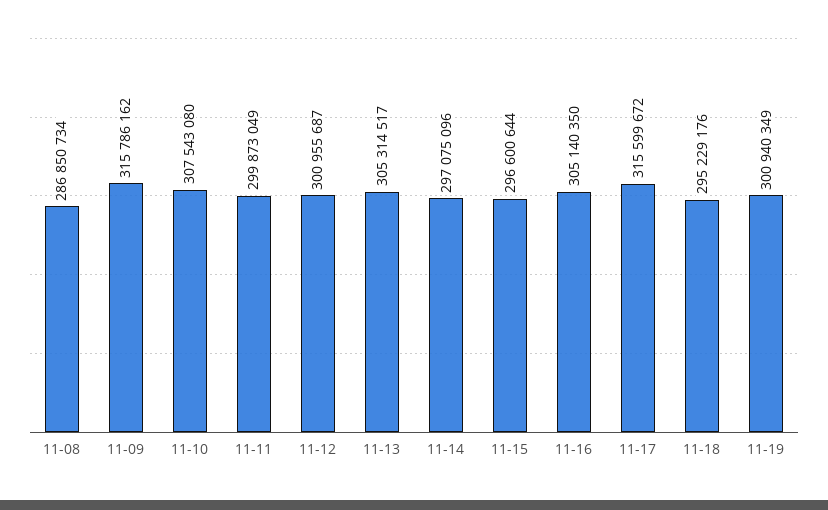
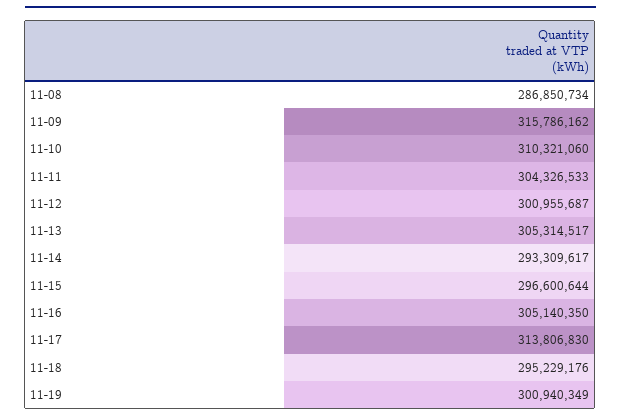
11-10: 307543080 -> 310321060
11-11: 299873049 -> 304326533
11-14: 297075096 -> 293309617
11-17: 315599672 -> 313806830

